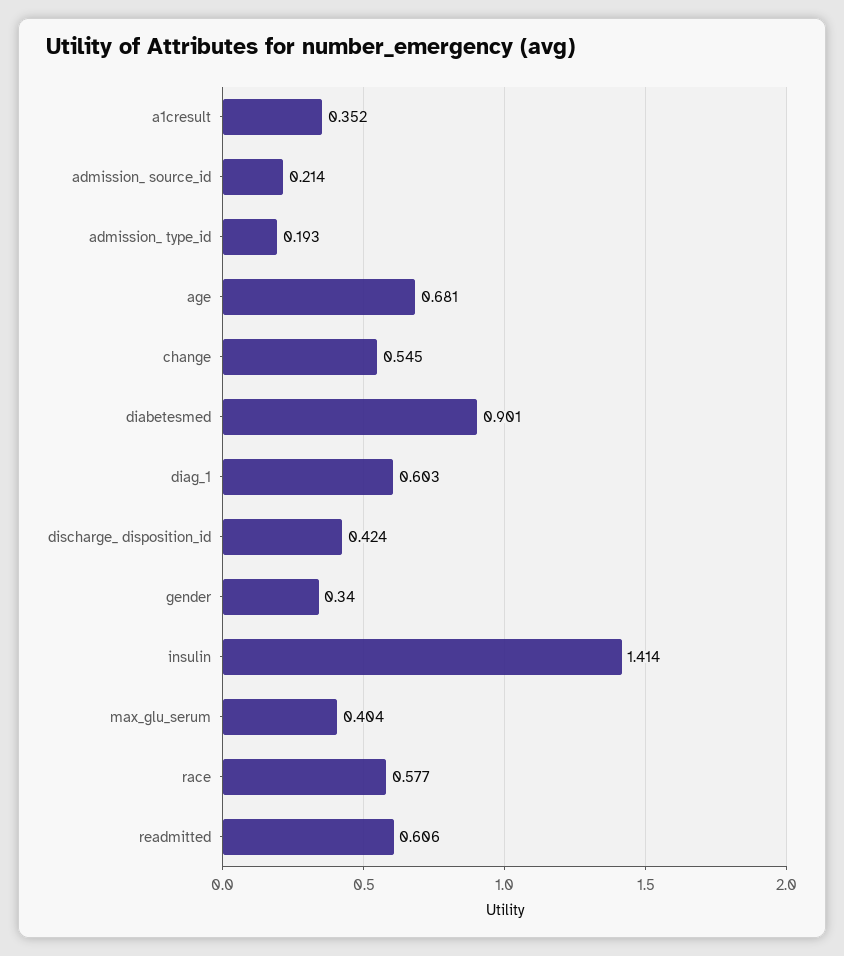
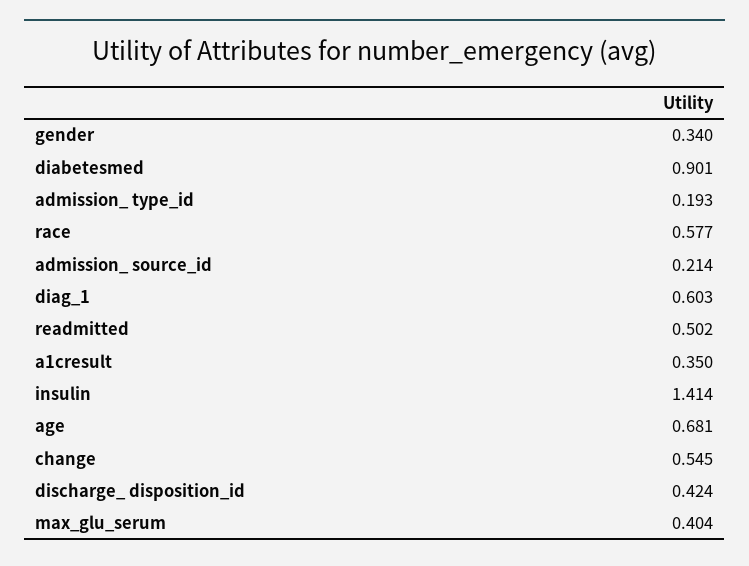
a1cresult: 0.352 -> 0.35
readmitted: 0.606 -> 0.502

